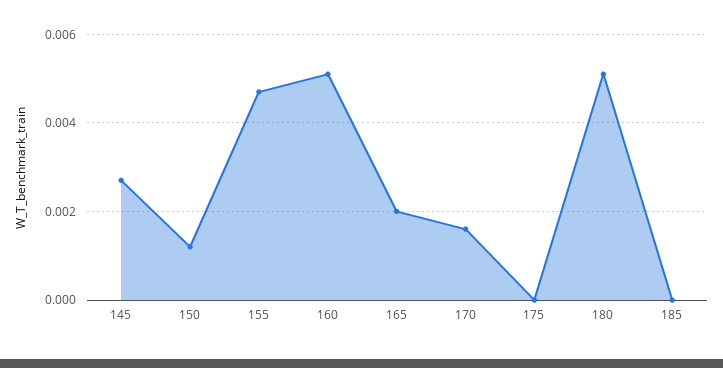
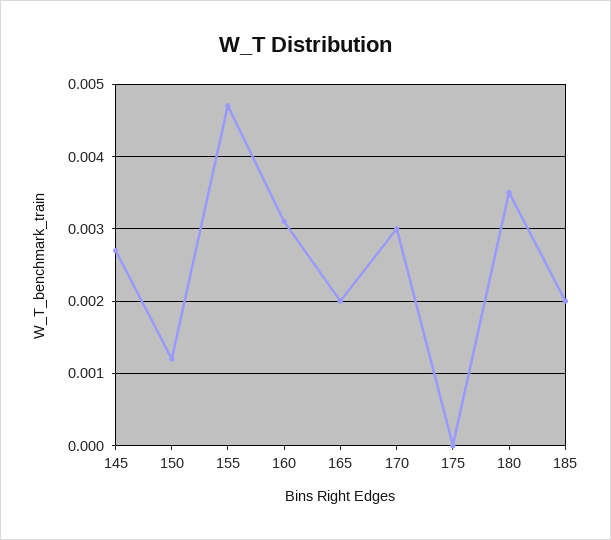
160: 0.005 -> 0.0031
170: 0.0015 -> 0.003
180: 0.005 -> 0.0035
185: 0 -> 0.002

